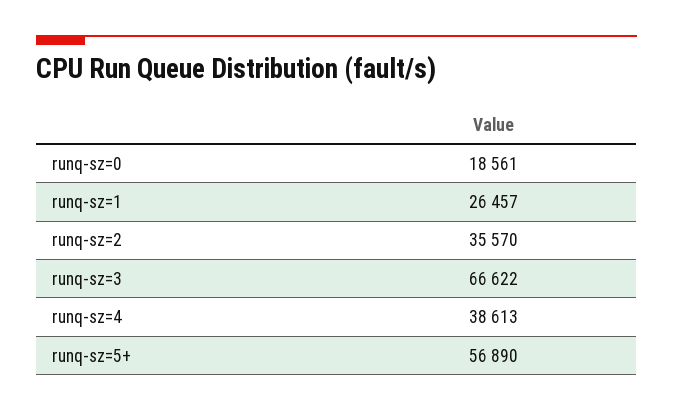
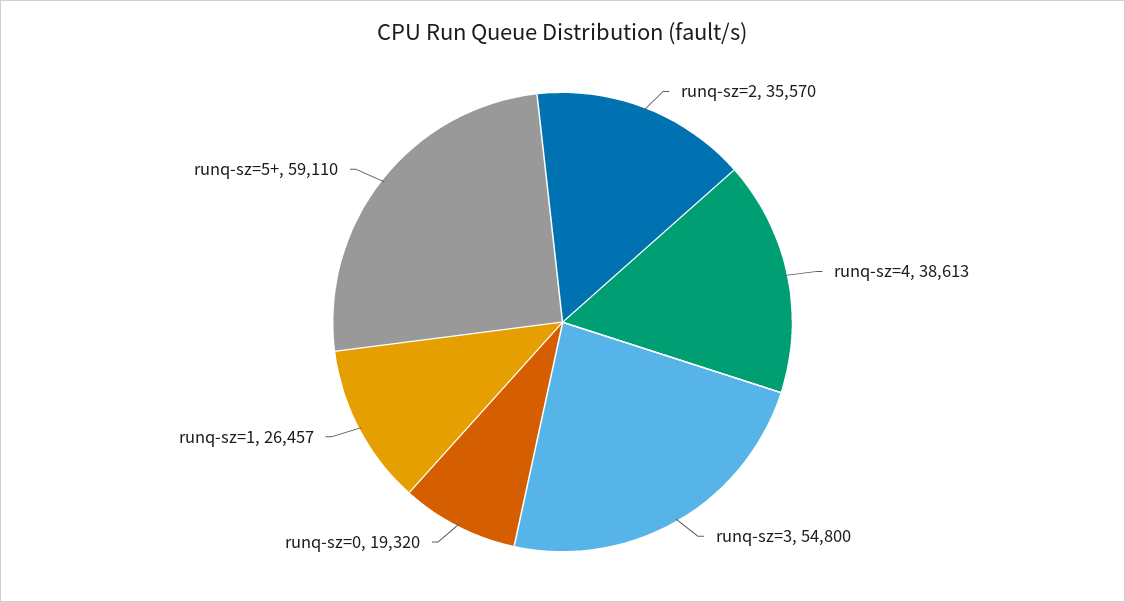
runq-sz=0: 18561 -> 19320
runq-sz=3: 66622 -> 54800
runq-sz=5+: 56890 -> 59110

